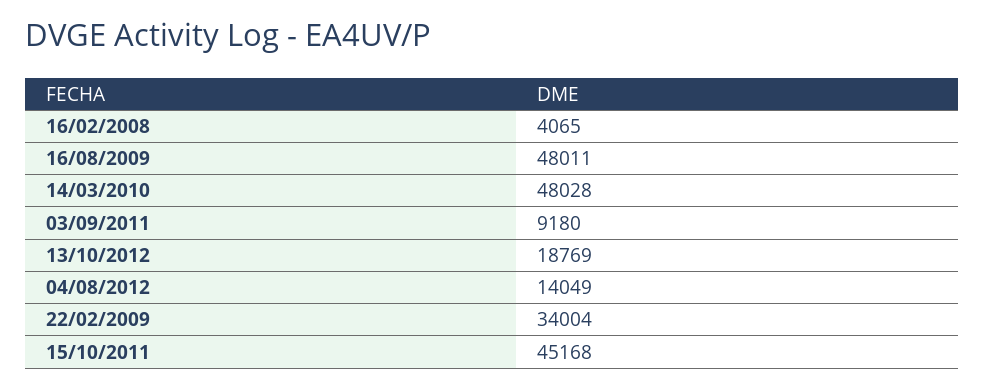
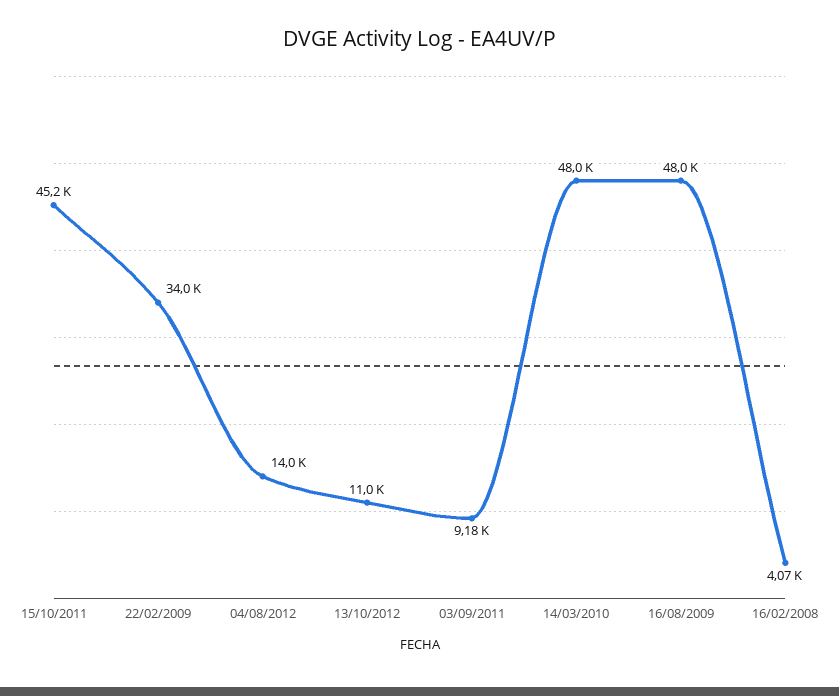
13/10/2012: 18769 -> 11000

